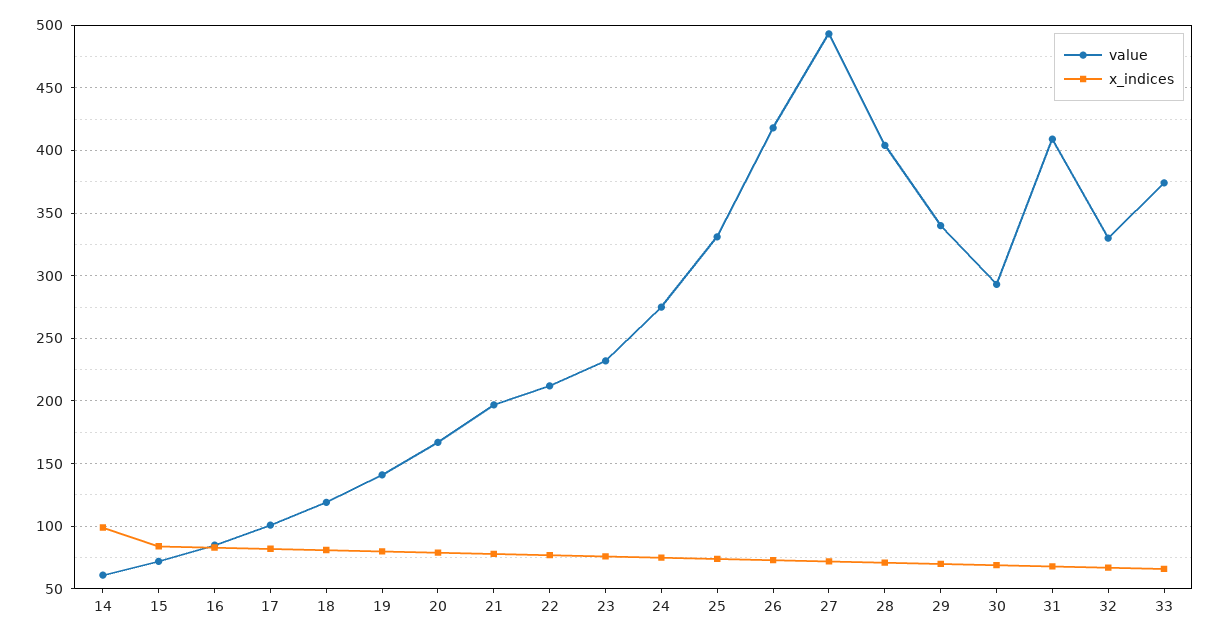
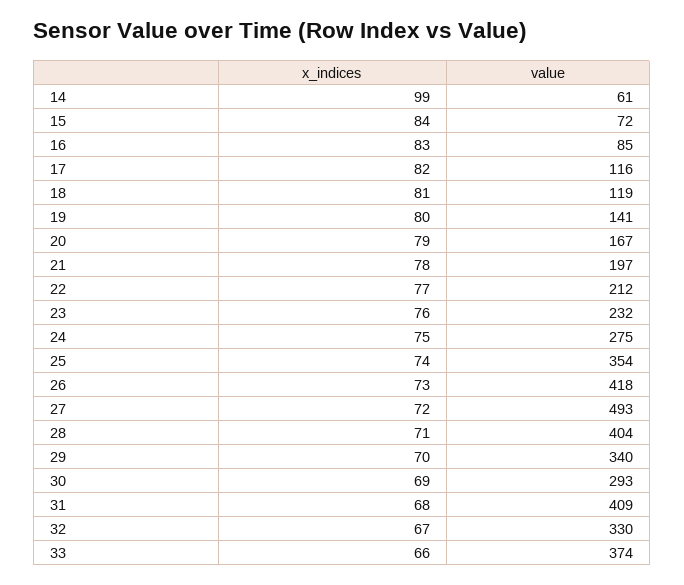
value, 17: 100 -> 116
value, 25: 330 -> 354

